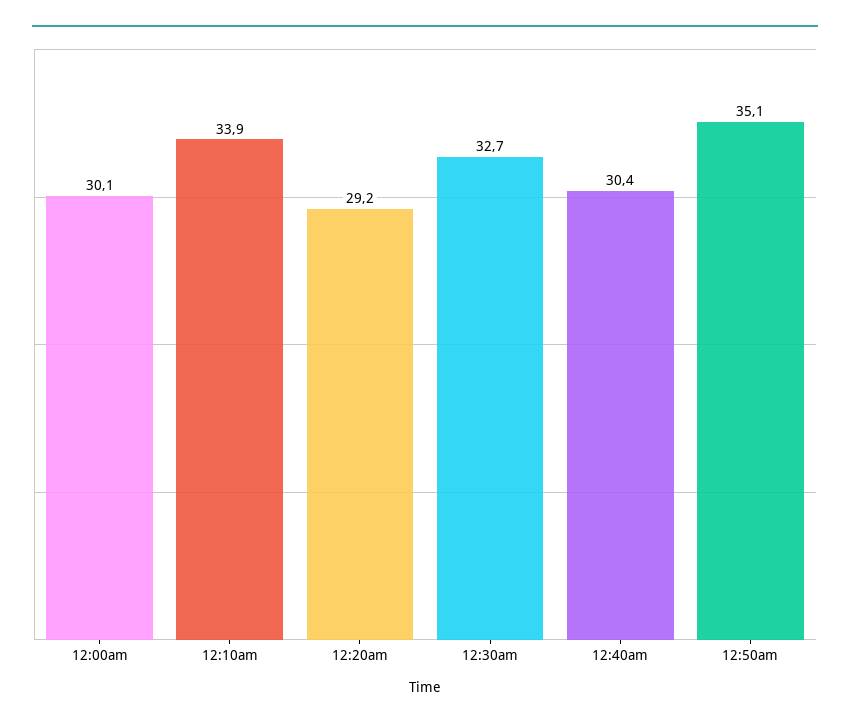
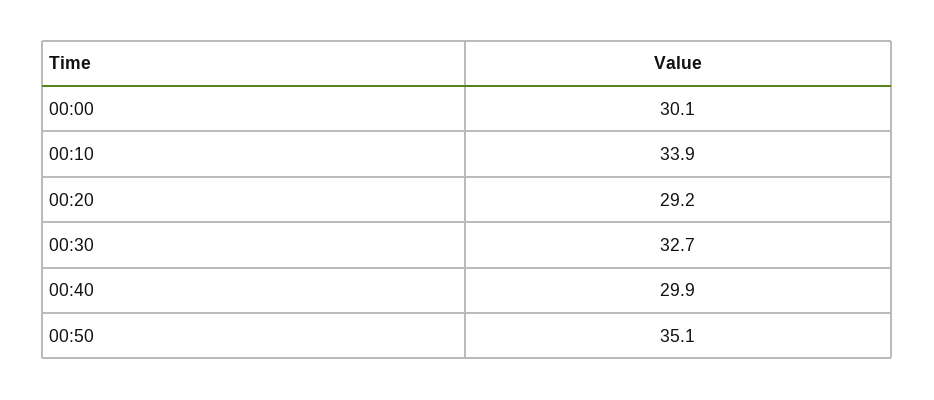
12:40am: 30.4 -> 29.9

